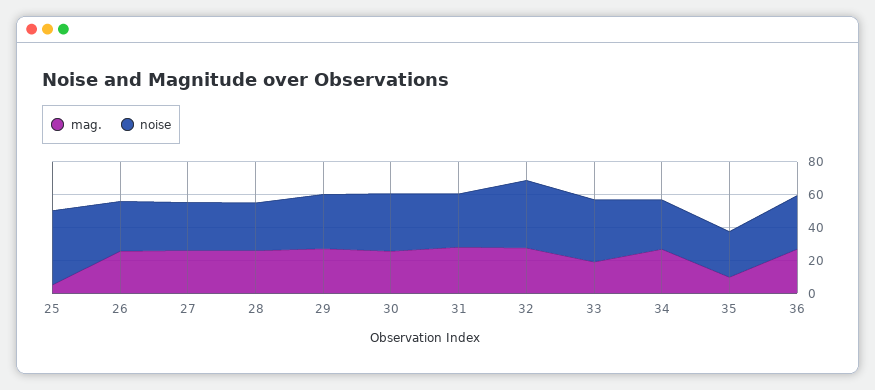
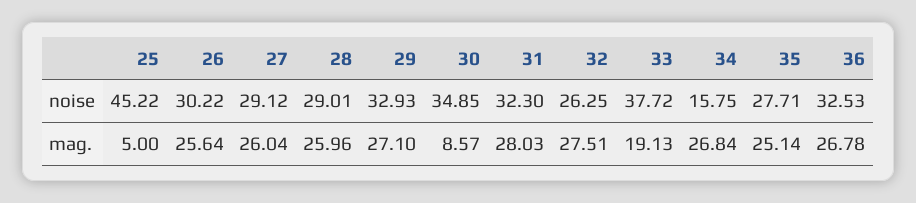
mag., 30: 25 -> 8.57
noise, 32: 40 -> 26.25
noise, 34: 30 -> 15.75
mag., 35: 10 -> 25.14

